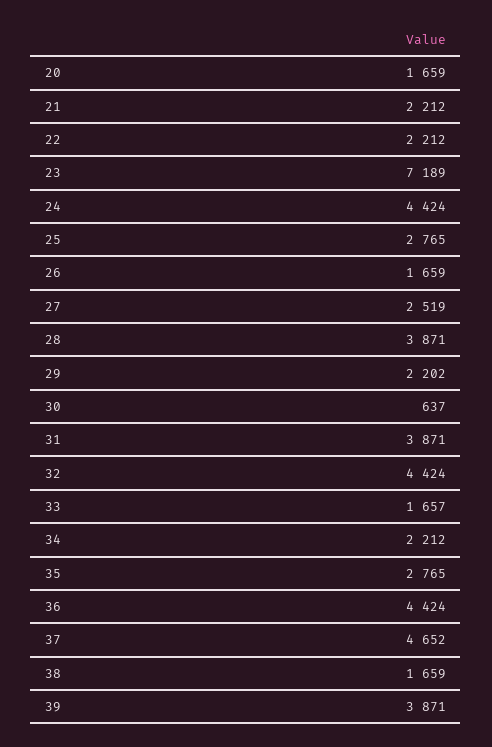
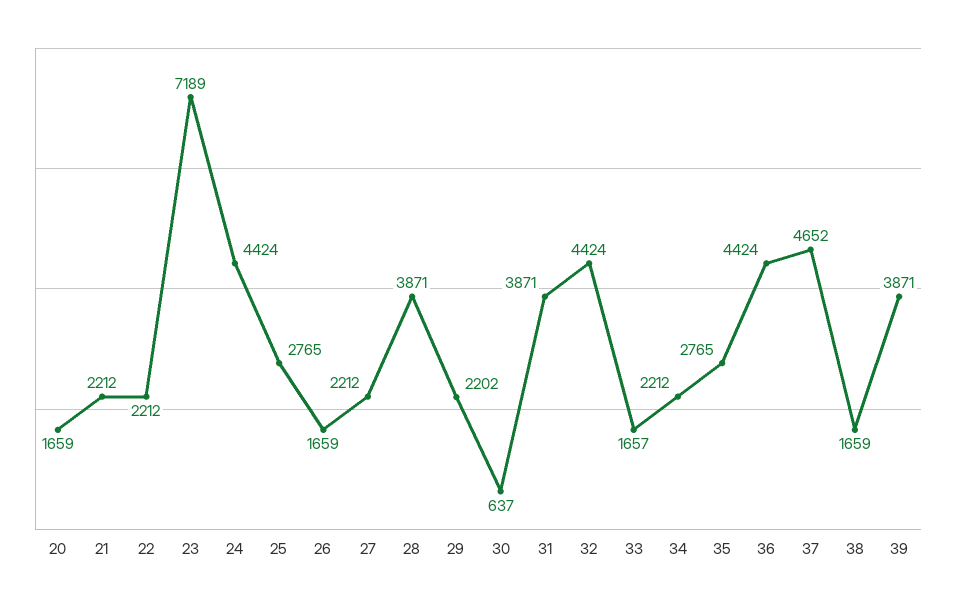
27: 2519 -> 2212

